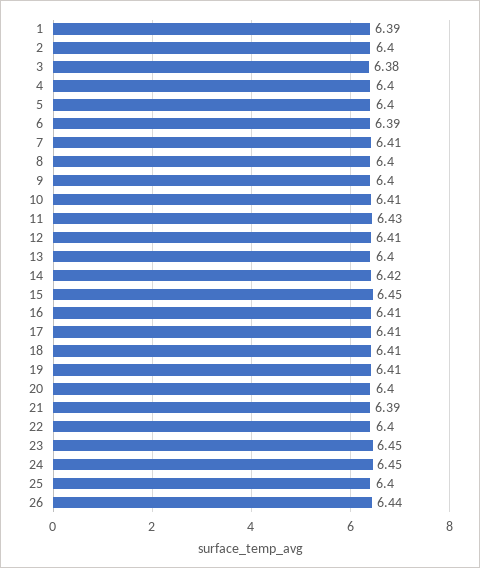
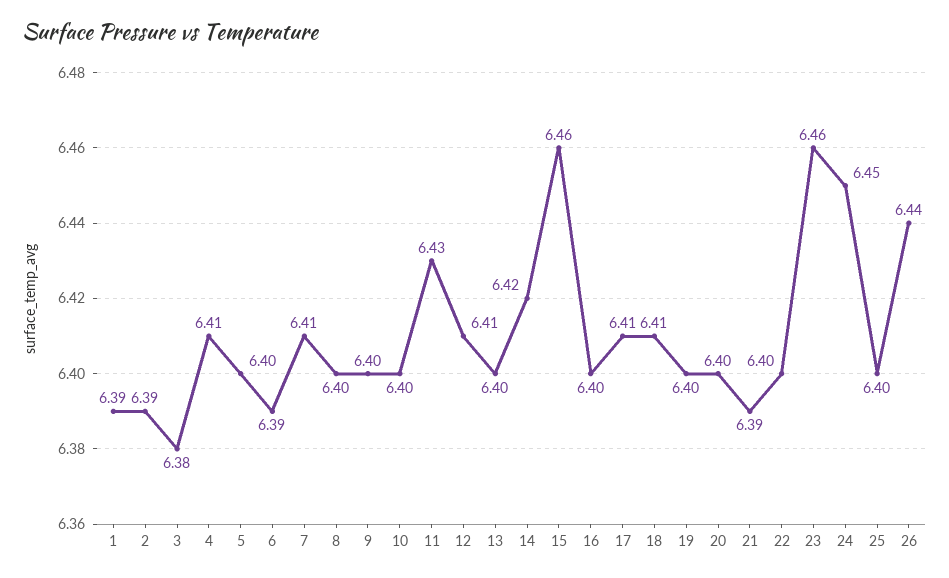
2: 6.4 -> 6.39
4: 6.4 -> 6.41
10: 6.41 -> 6.4
15: 6.45 -> 6.46
16: 6.41 -> 6.4
19: 6.41 -> 6.4
23: 6.45 -> 6.46

